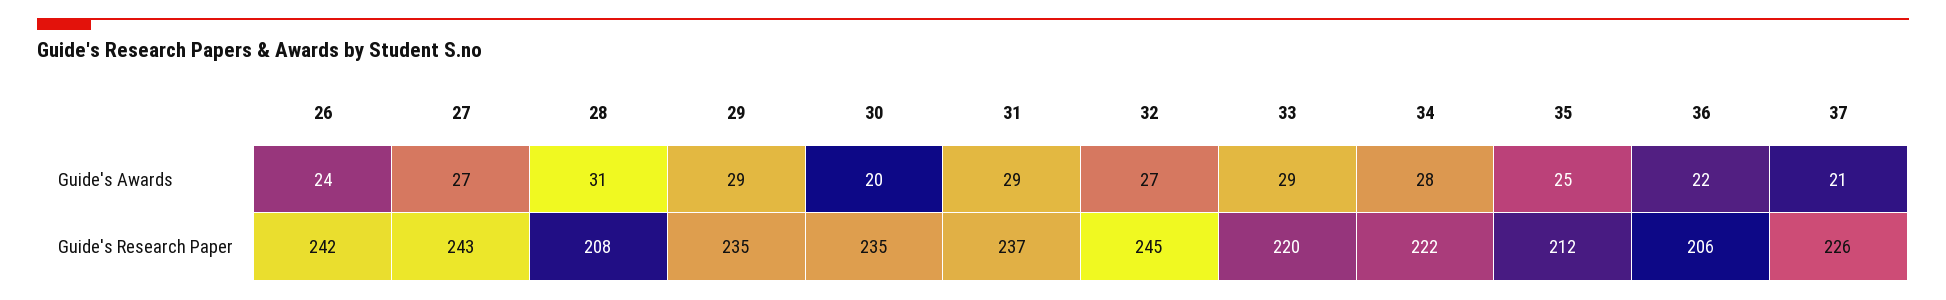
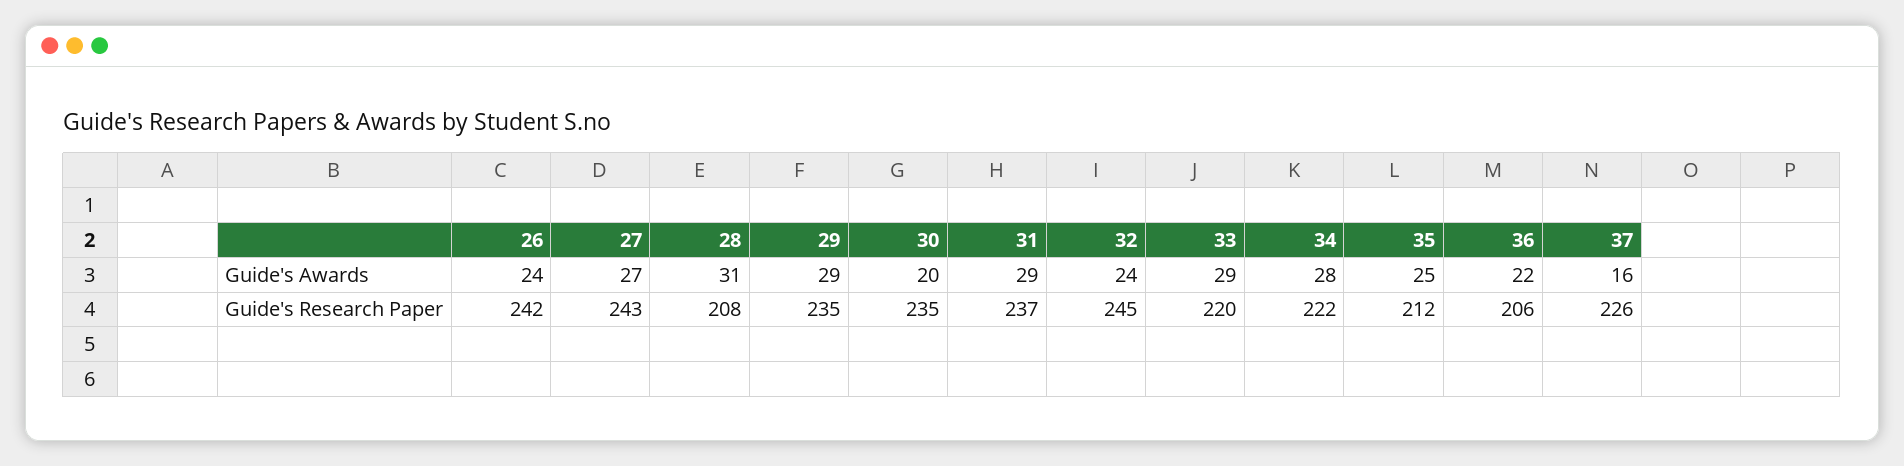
32, Guide's Awards: 27 -> 24
37, Guide's Awards: 21 -> 16

